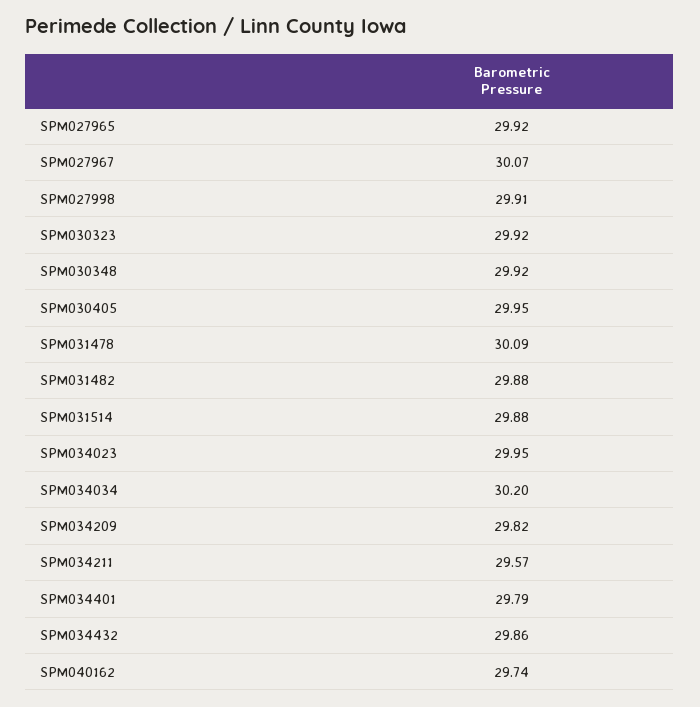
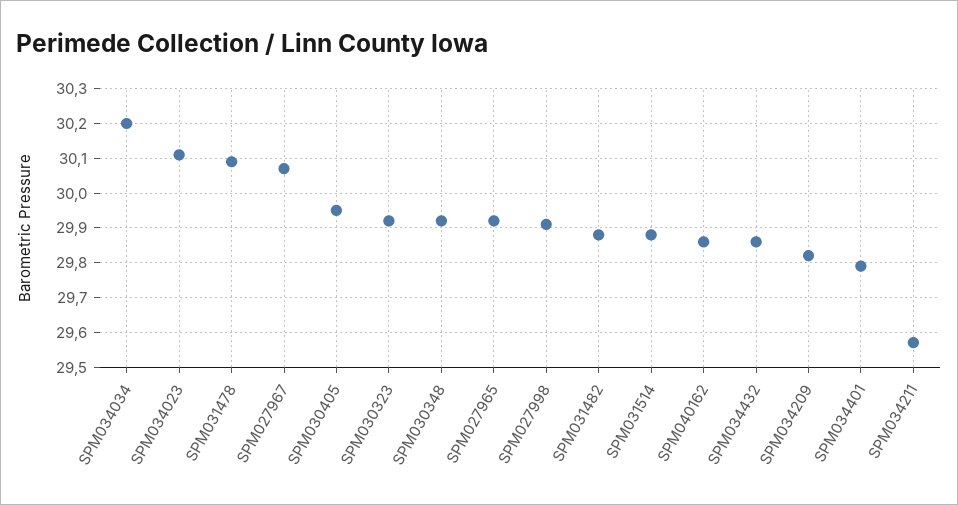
SPM034023: 29.95 -> 30.1
SPM040162: 29.74 -> 29.85

